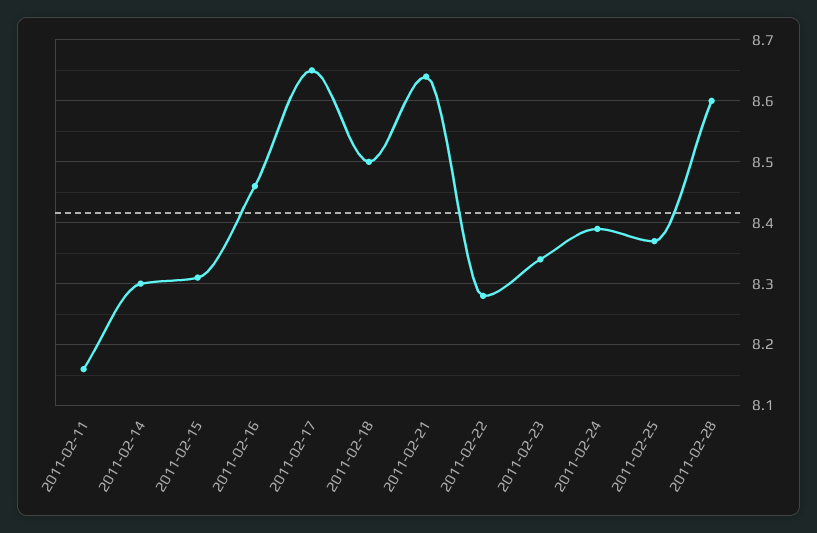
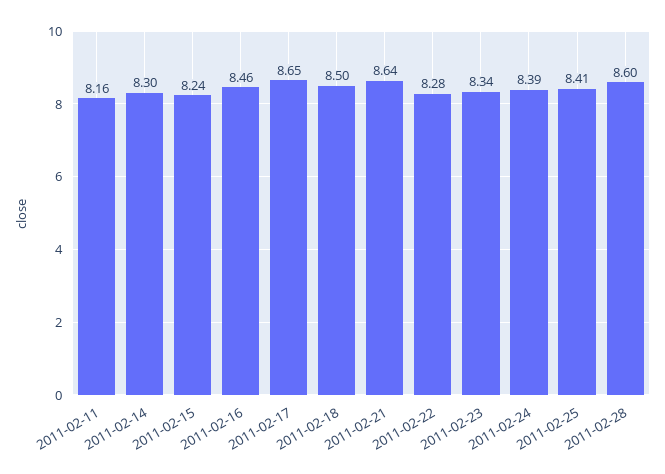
2011-02-15: 8.31 -> 8.24
2011-02-25: 8.37 -> 8.41

